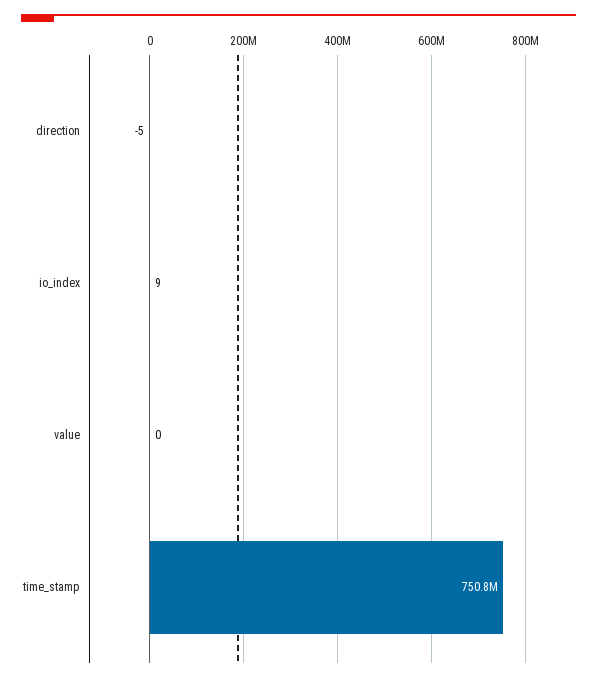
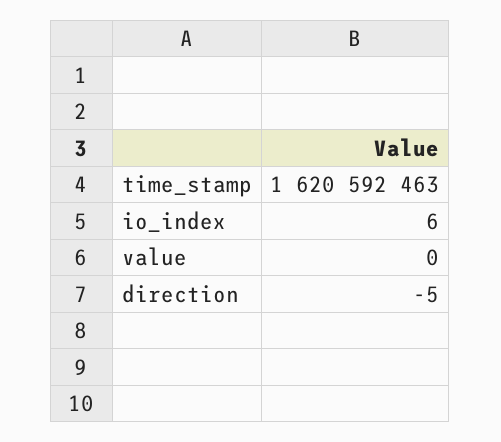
io_index: 9 -> 6
time_stamp: 750800000 -> 1620592463

